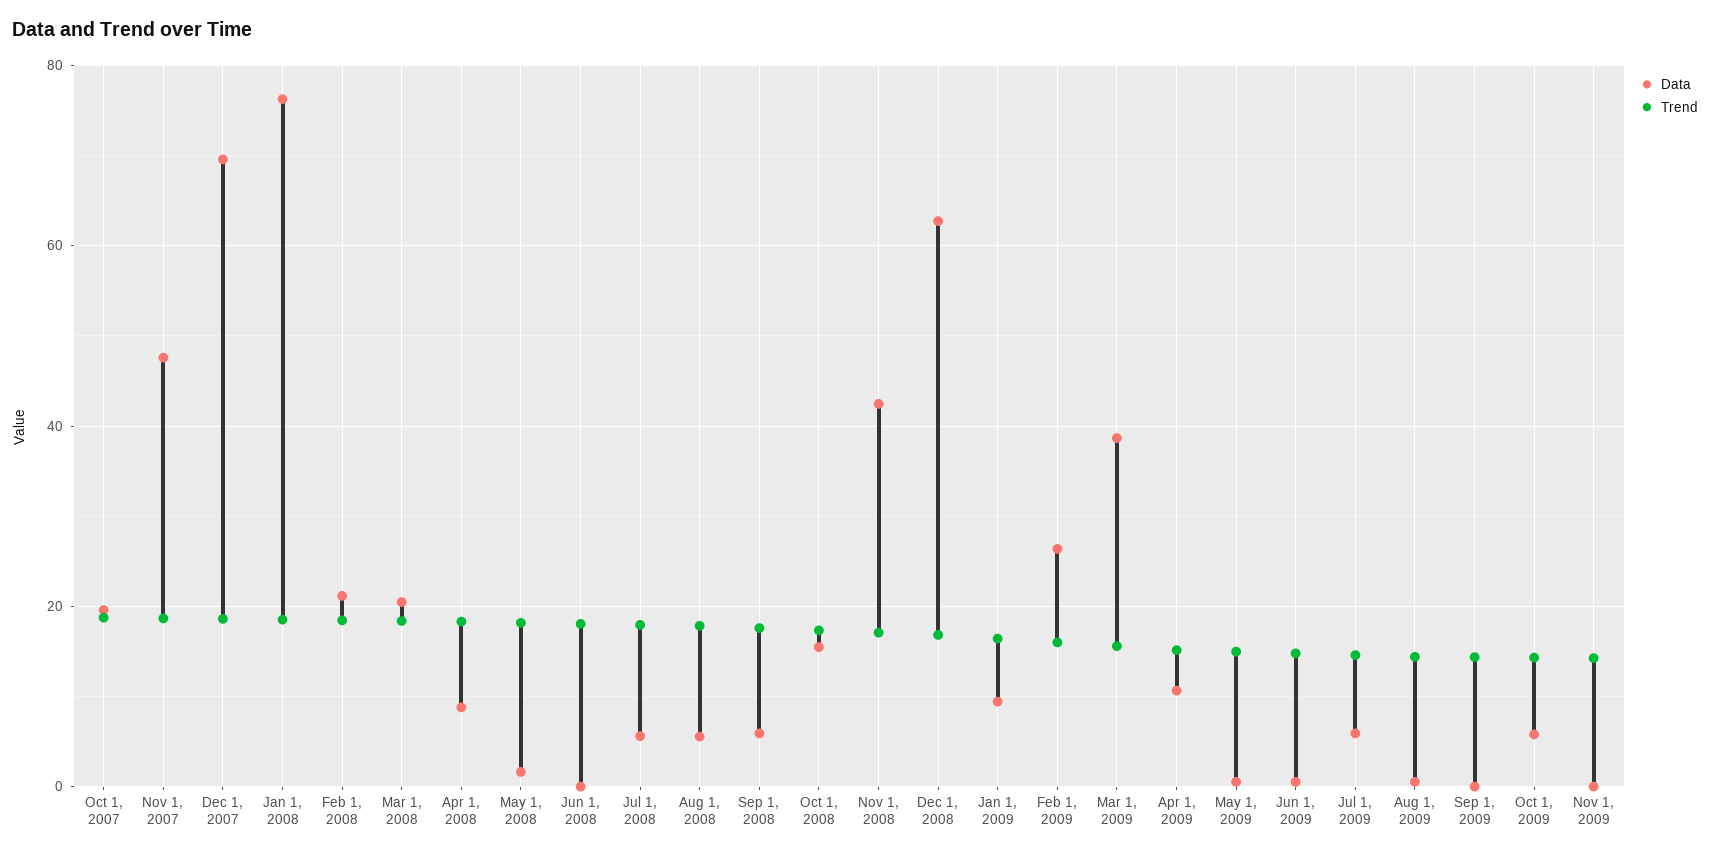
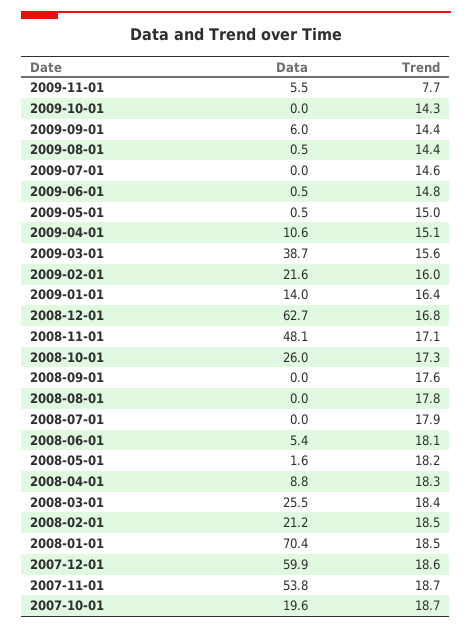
Data, Nov 1, 2007: 48 -> 53.8
Data, Dec 1, 2007: 70 -> 59.9
Data, Jan 1, 2008: 76 -> 70.4
Data, Mar 1, 2008: 20 -> 25.5
Data, Jun 1, 2008: 0 -> 5.4
Data, Jul 1, 2008: 6 -> 0
Data, Aug 1, 2008: 6 -> 0
Data, Sep 1, 2008: 6 -> 0
Data, Oct 1, 2008: 16 -> 26
Data, Nov 1, 2008: 42 -> 48.1
Data, Jan 1, 2009: 10 -> 14
Data, Feb 1, 2009: 26 -> 21.6
Data, Jul 1, 2009: 6 -> 0
Data, Sep 1, 2009: 0 -> 6
Data, Oct 1, 2009: 6 -> 0
Data, Nov 1, 2009: 0 -> 5.5
Trend, Nov 1, 2009: 14 -> 7.7

